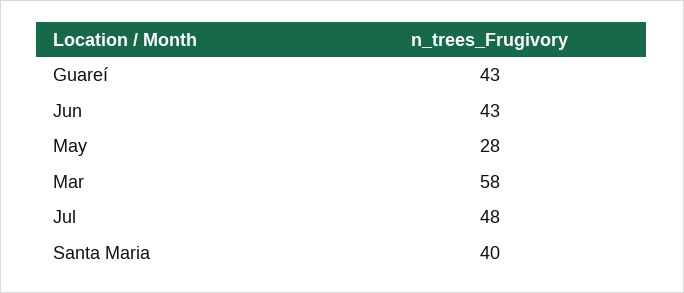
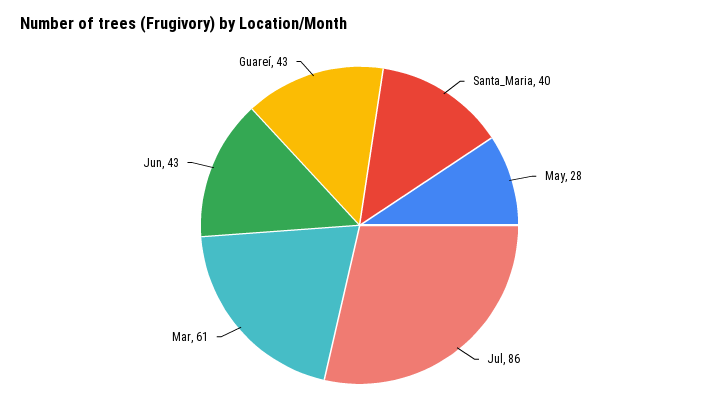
Mar: 58 -> 61
Jul: 48 -> 86

